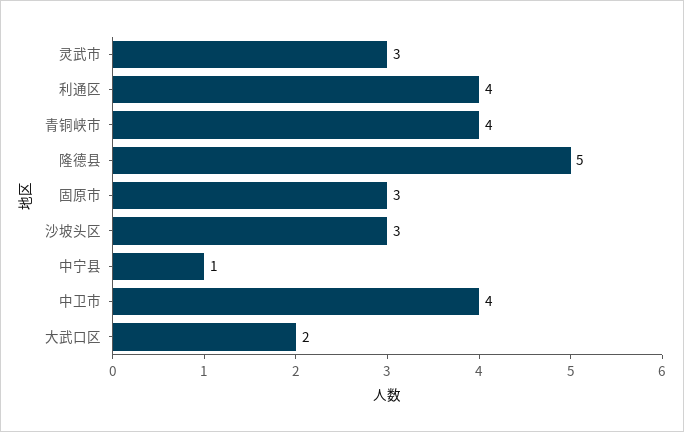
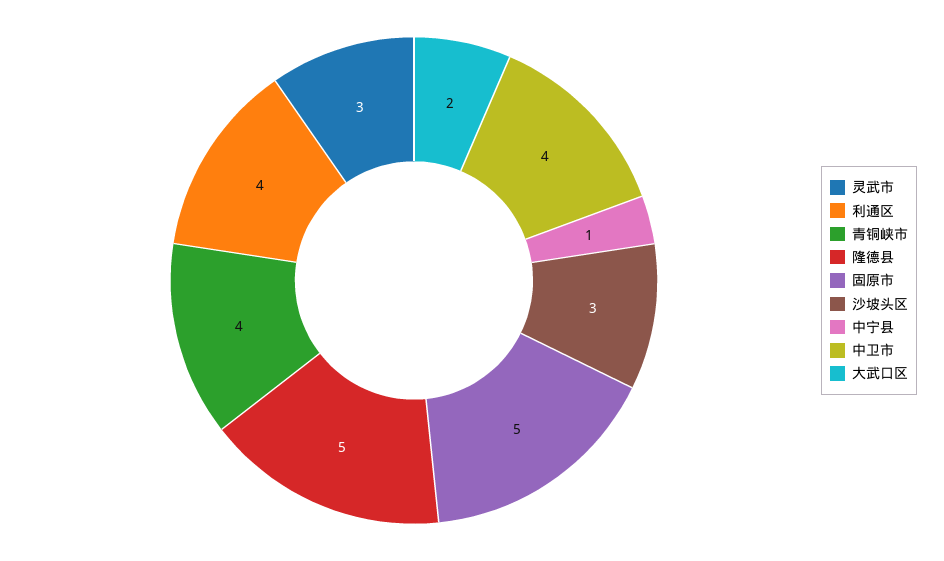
固原市: 3 -> 5

